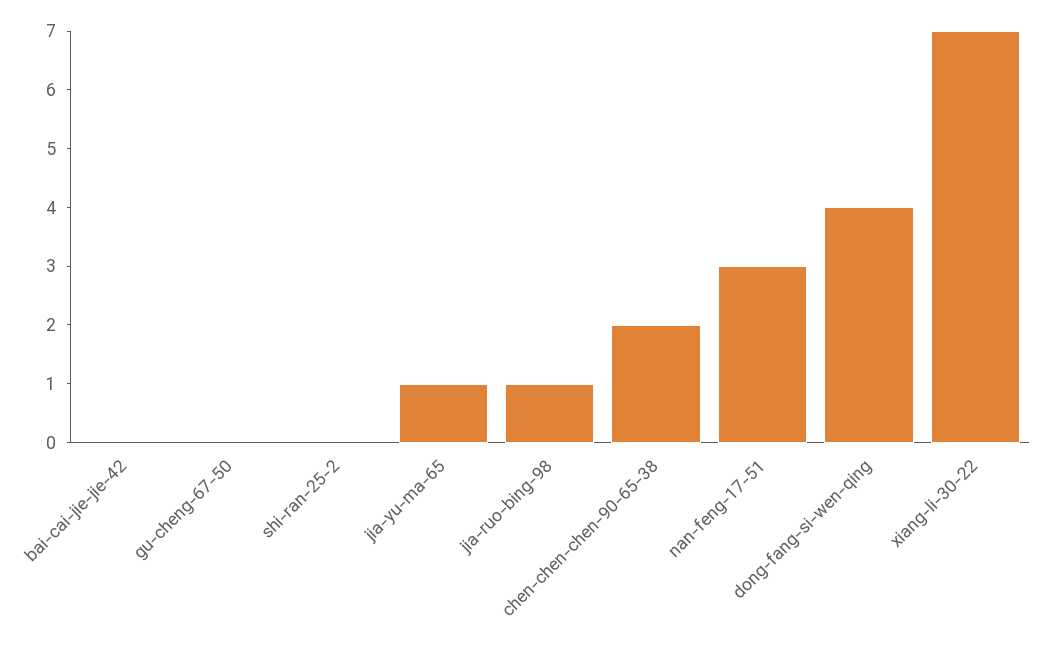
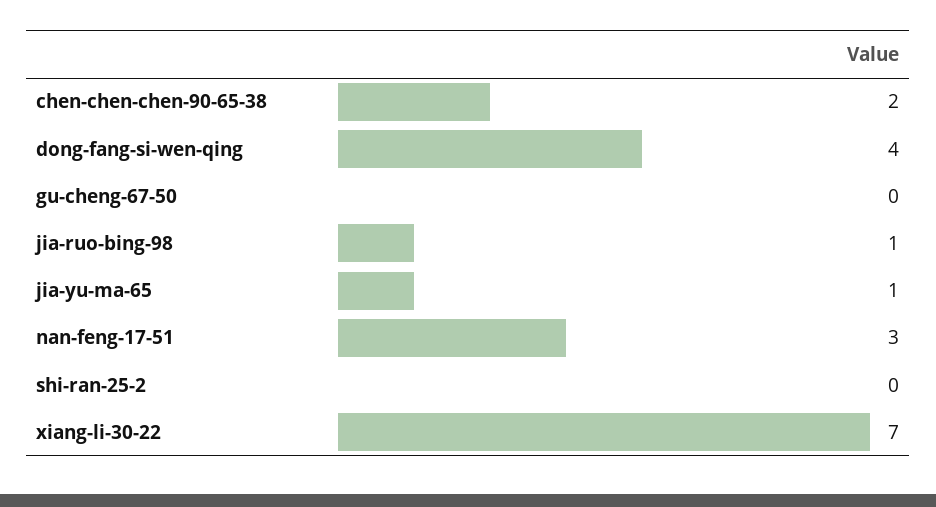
bai-cai-jie-jie-42: 0 -> none

